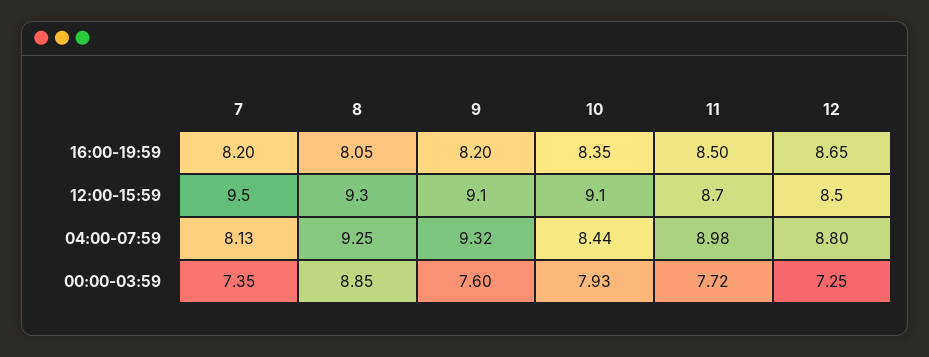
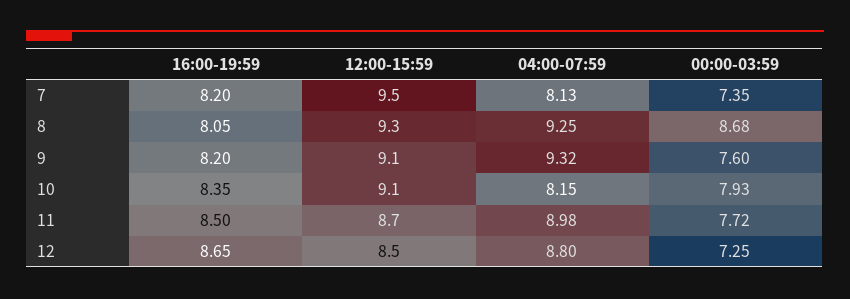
10, 04:00-07:59: 8.44 -> 8.15
8, 00:00-03:59: 8.85 -> 8.68

